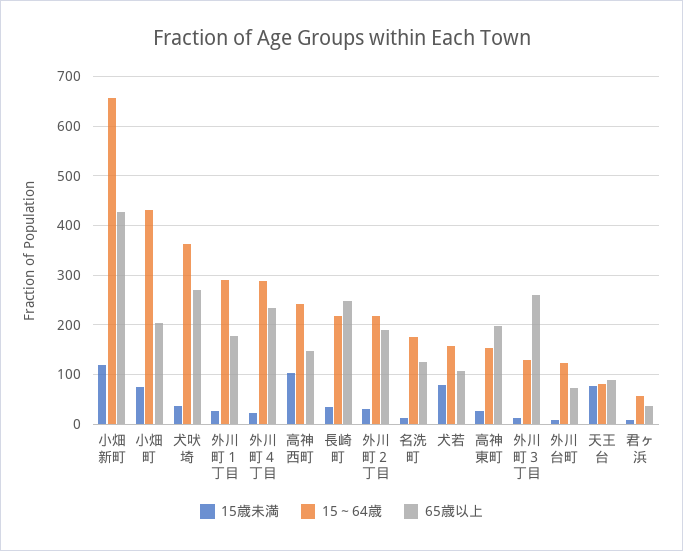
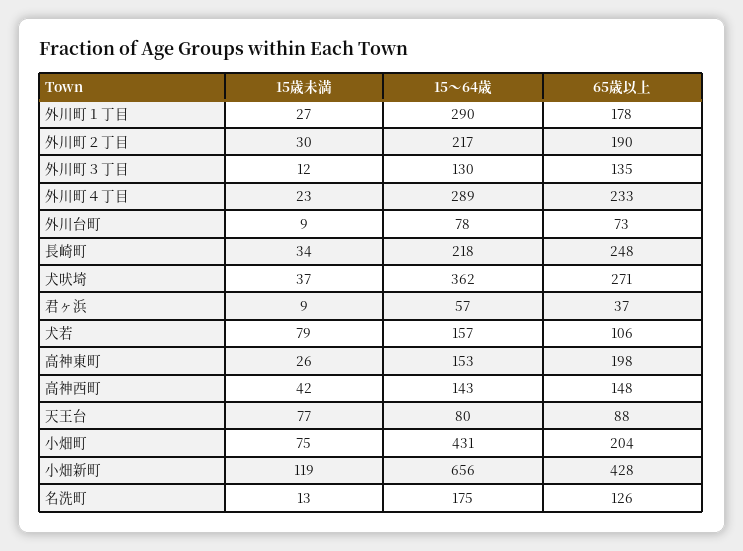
15歳未満, 高神西町: 100 -> 42
15～64歳, 高神西町: 240 -> 143
65歳以上, 外川町３丁目: 260 -> 135
15～64歳, 外川台町: 120 -> 78

